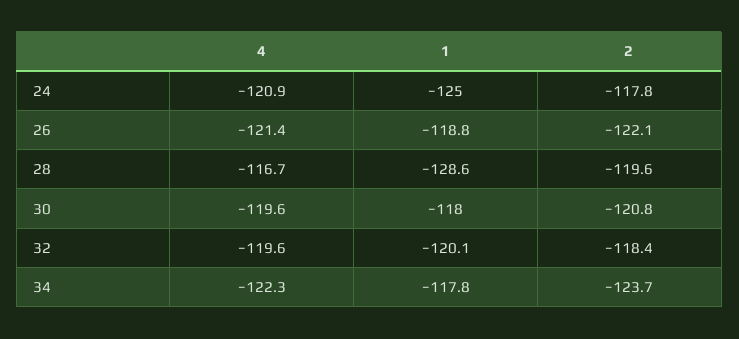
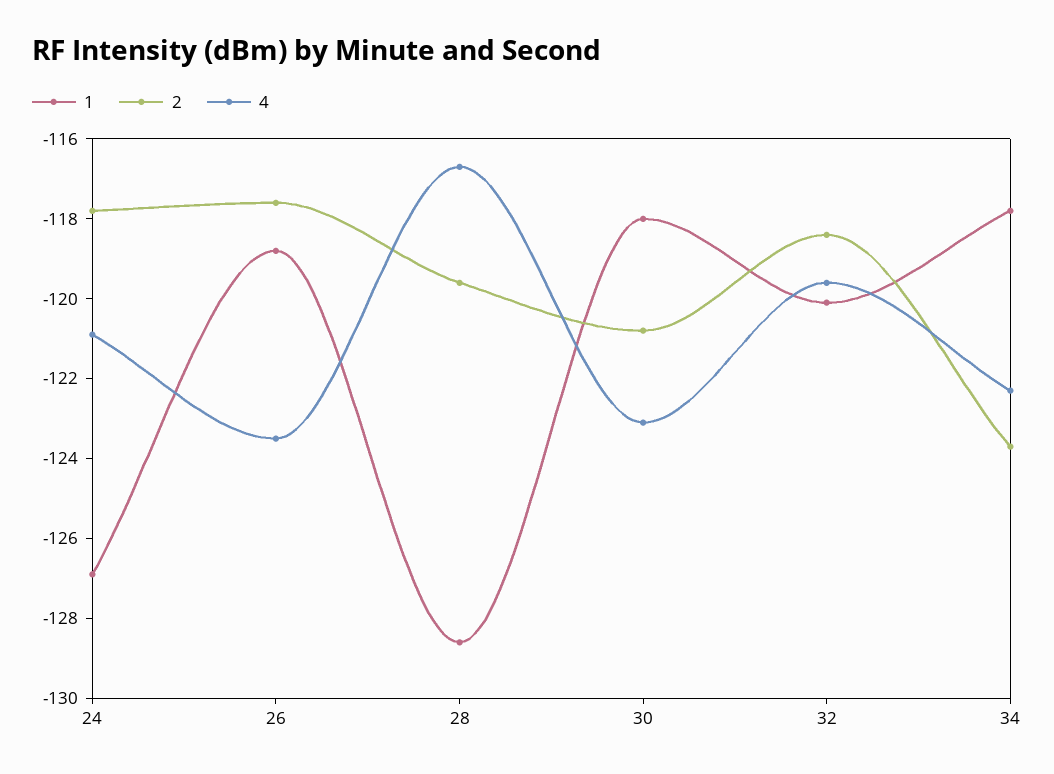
1, 24: -125 -> -127
4, 26: -121.4 -> -123.5
2, 26: -122.1 -> -117.5
4, 30: -119.6 -> -123

